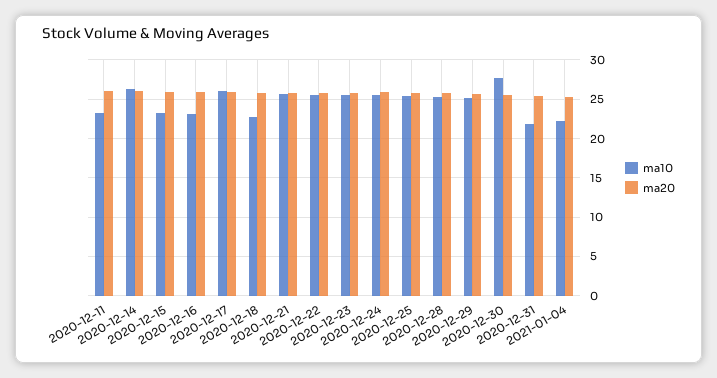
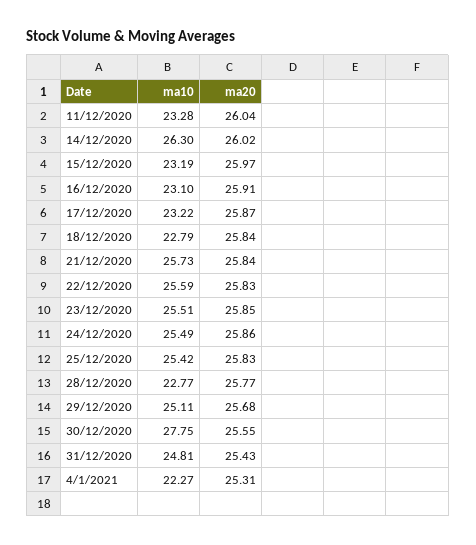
ma10, 2020-12-17: 26 -> 23.22
ma10, 2020-12-28: 25 -> 22.77
ma10, 2020-12-31: 22 -> 24.81

